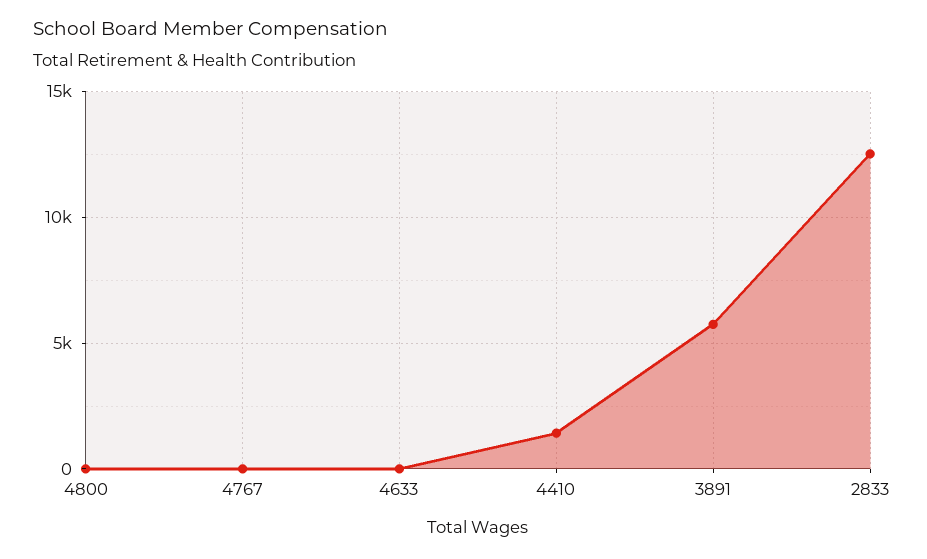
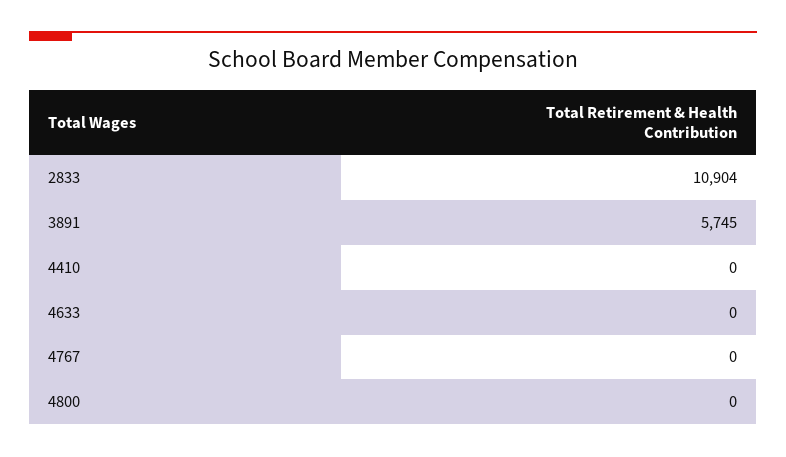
4410: 1500 -> 0
2833: 12500 -> 10904

